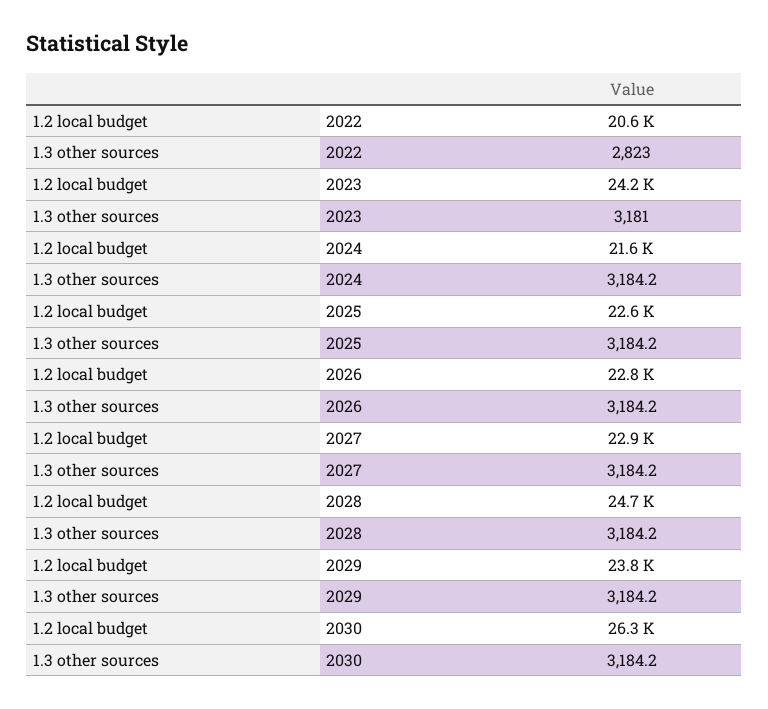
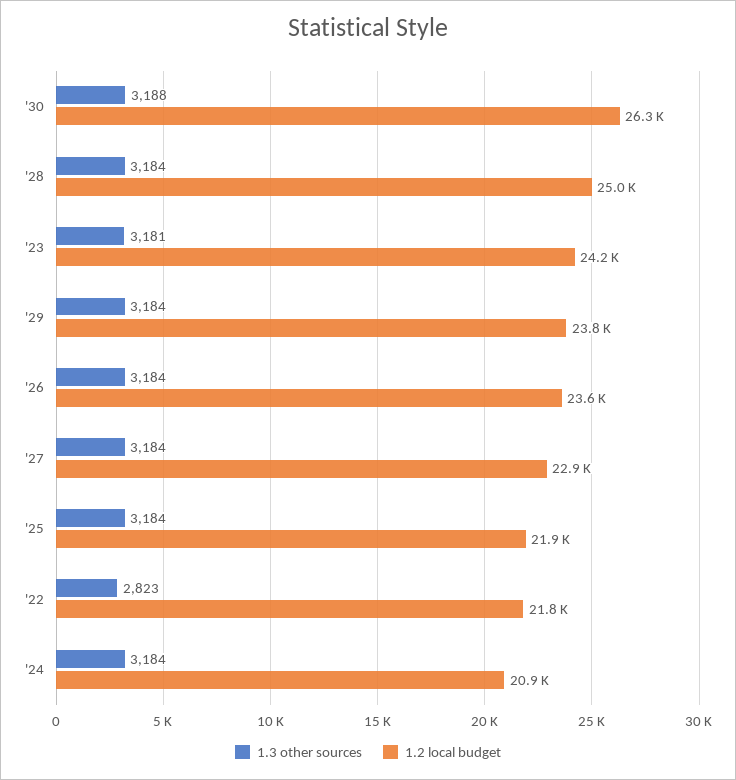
1.2 local budget, 2022: 20600 -> 21800
1.2 local budget, 2024: 21600 -> 20900
1.2 local budget, 2025: 22600 -> 21900
1.2 local budget, 2026: 22800 -> 23600
1.2 local budget, 2028: 24700 -> 25000
1.3 other sources, 2030: 3184.2 -> 3188

